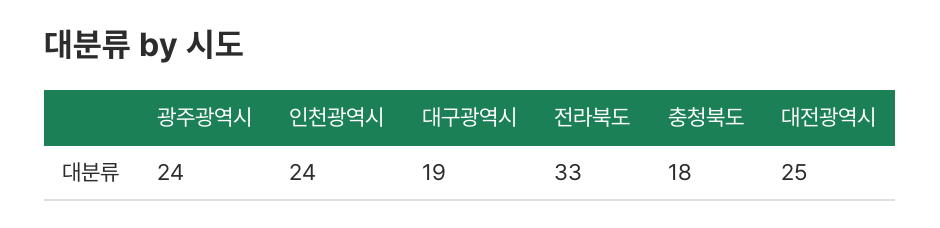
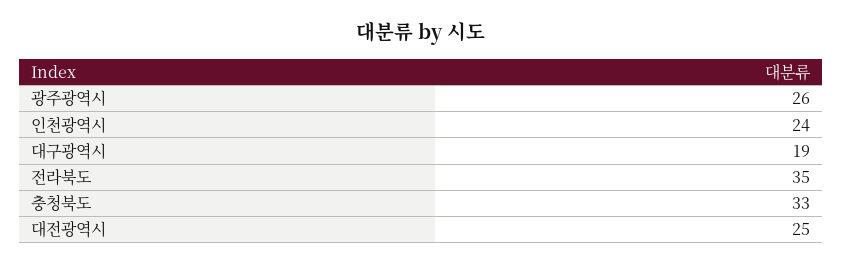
광주광역시: 24 -> 26
전라북도: 33 -> 35
충청북도: 18 -> 33

